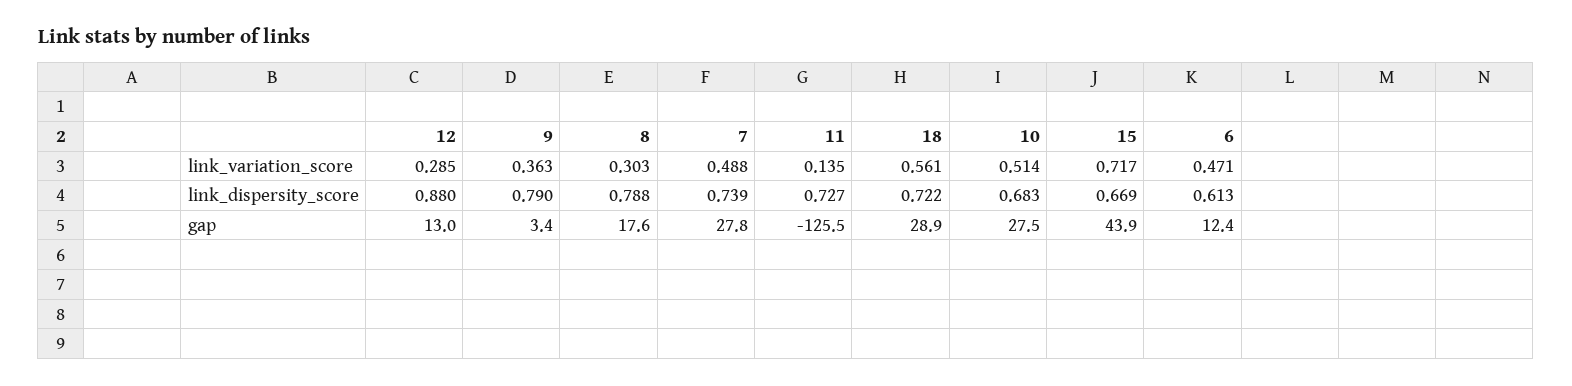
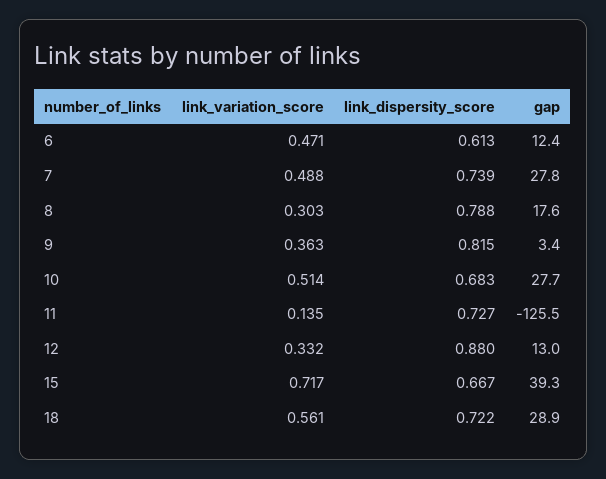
12, link_variation_score: 0.285 -> 0.332
9, link_dispersity_score: 0.79 -> 0.815
15, link_dispersity_score: 0.669 -> 0.667
10, gap: 27.5 -> 27.7
15, gap: 43.9 -> 39.3

